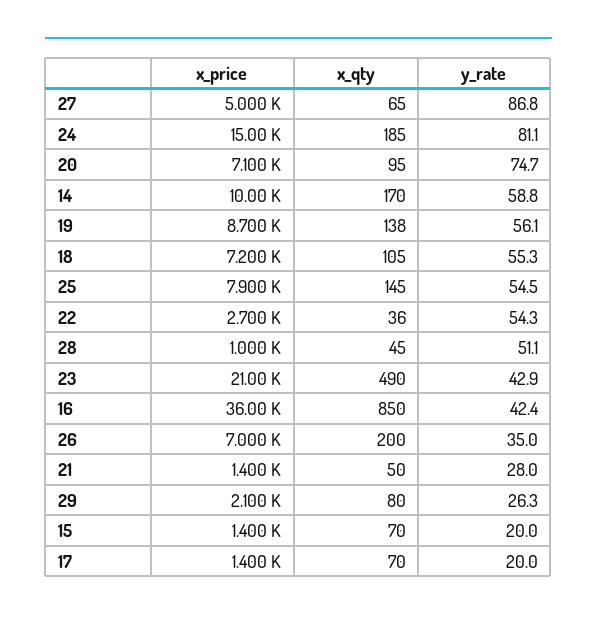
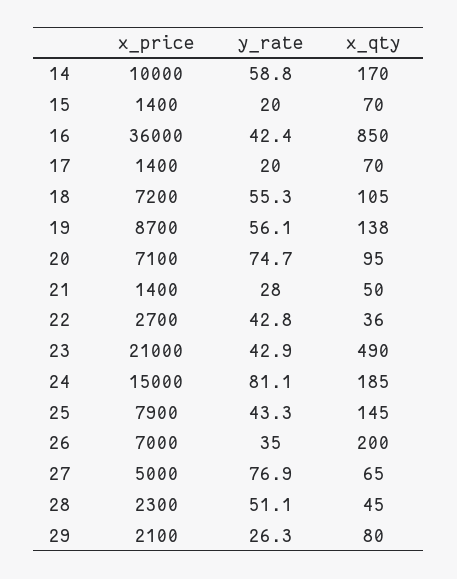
y_rate, 27: 86.8 -> 76.9
y_rate, 25: 54.5 -> 43.3
y_rate, 22: 54.3 -> 42.8
x_price, 28: 1000 -> 2300

